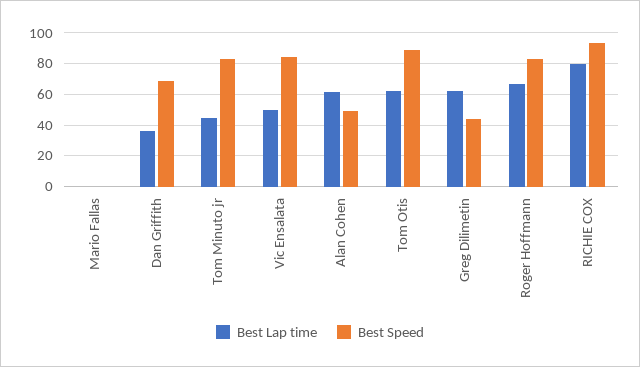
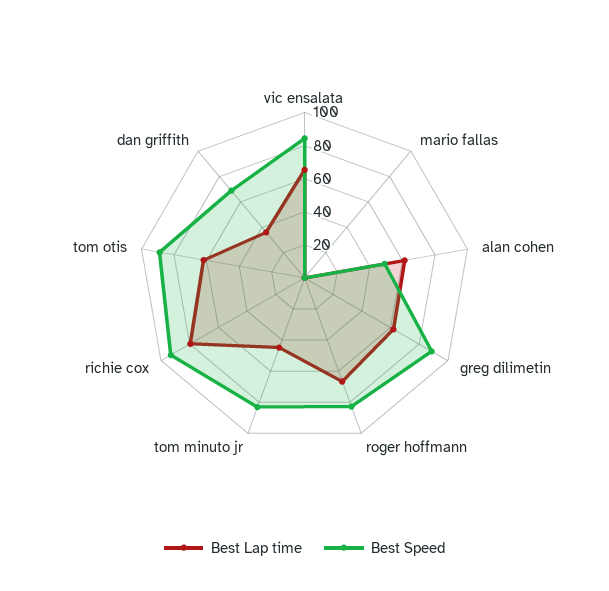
Best Lap time, Vic Ensalata: 50 -> 65
Best Speed, Greg Dilimetin: 45 -> 90

